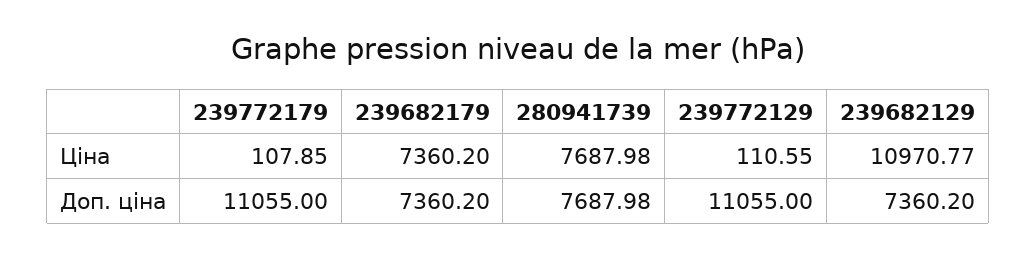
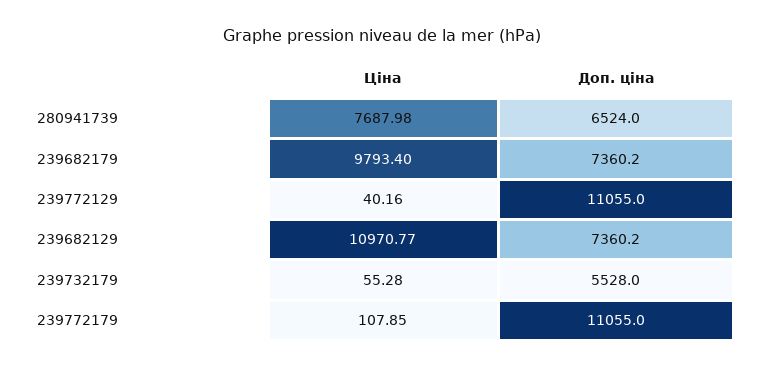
239682179, Ціна: 7360.2 -> 9793.4
239772129, Ціна: 110.55 -> 40.16
280941739, Доп. ціна: 7687.98 -> 6524
239732179, Ціна: none -> 55.28
239732179, Доп. ціна: none -> 5528

